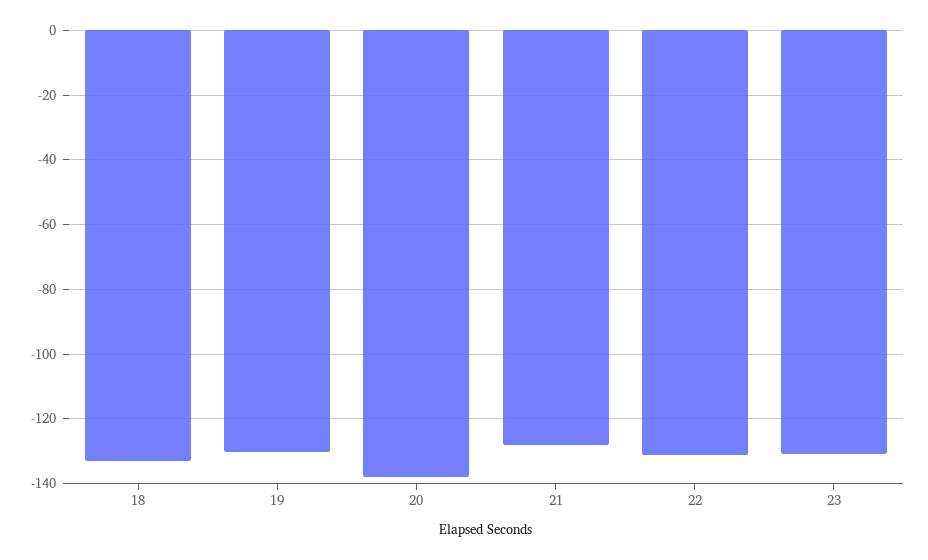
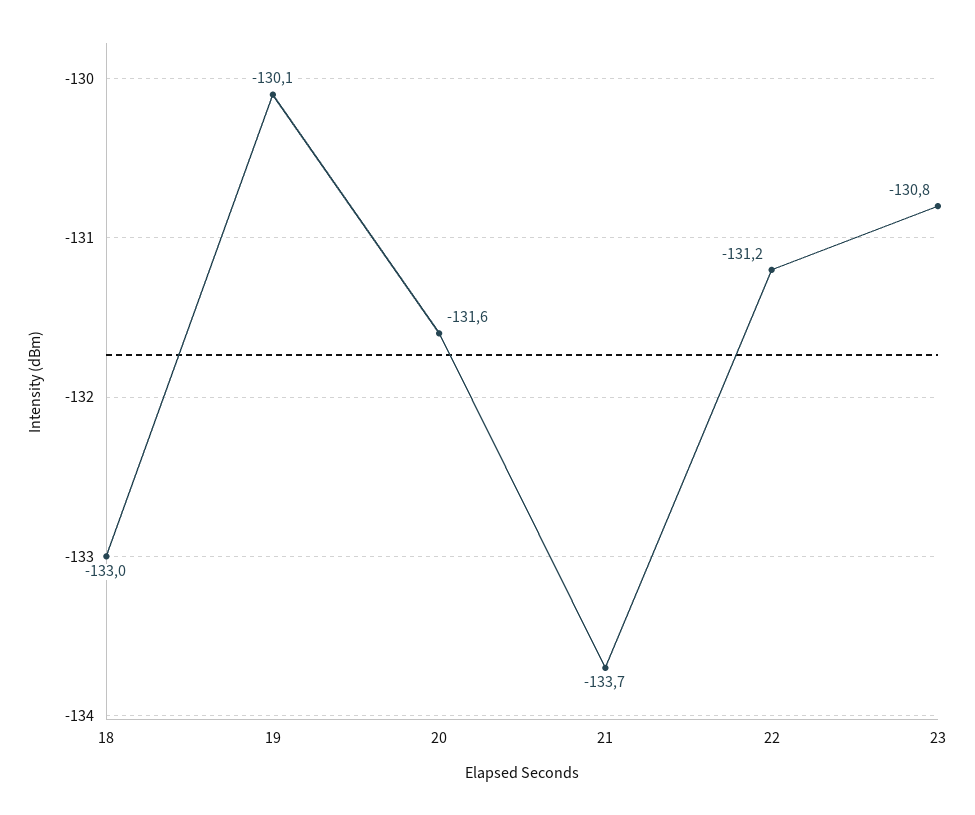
20: -138 -> -131.6
21: -128 -> -133.7

